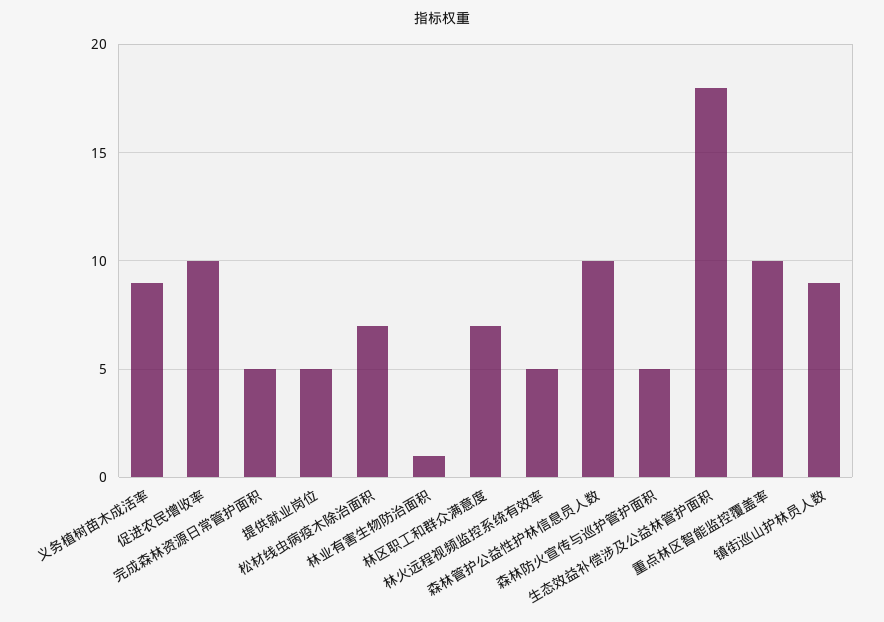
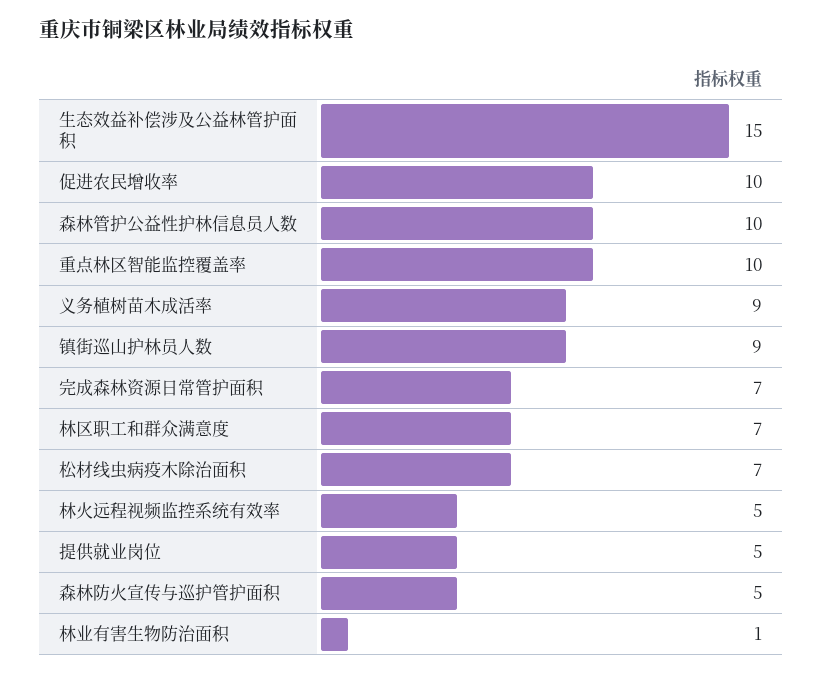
完成森林资源日常管护面积: 5 -> 7
生态效益补偿涉及公益林管护面积: 18 -> 15

